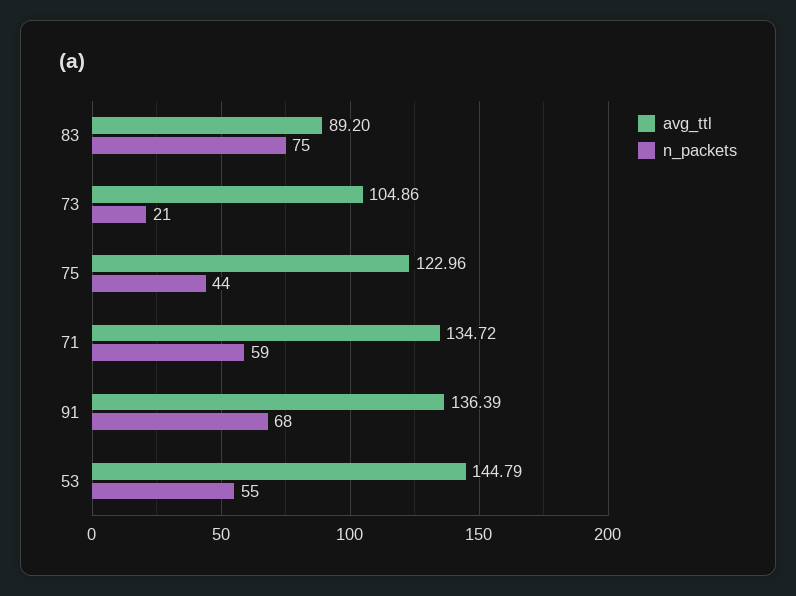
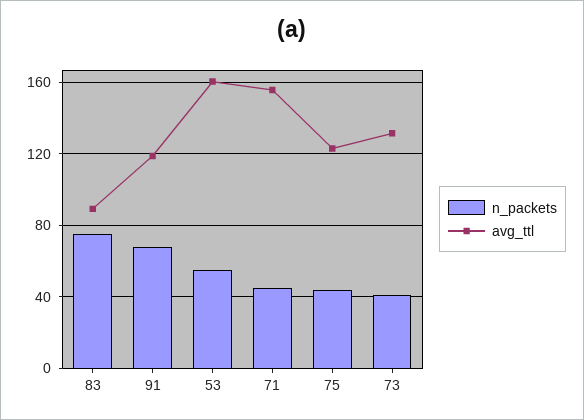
avg_ttl, 73: 104.86 -> 130
n_packets, 73: 21 -> 40
avg_ttl, 71: 134.72 -> 155
n_packets, 71: 59 -> 45
avg_ttl, 91: 136.39 -> 120
avg_ttl, 53: 144.79 -> 160

